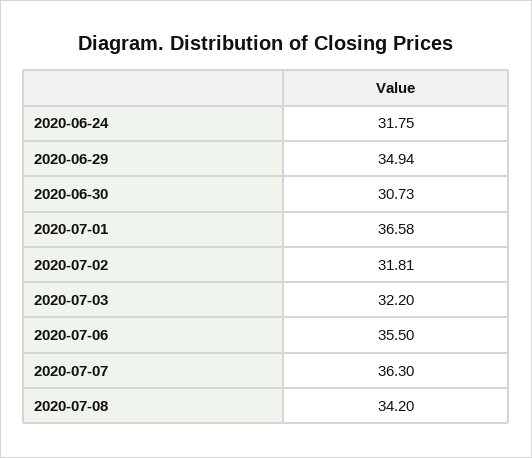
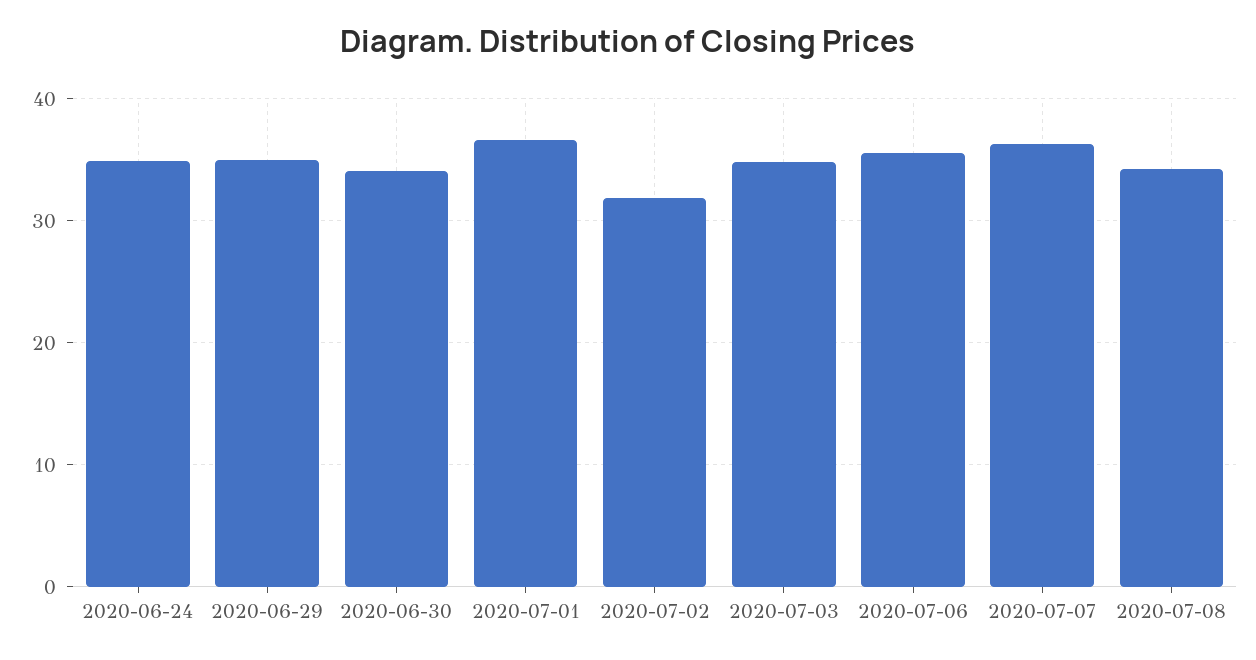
2020-06-24: 31.75 -> 35
2020-06-30: 30.73 -> 34
2020-07-03: 32.2 -> 35

